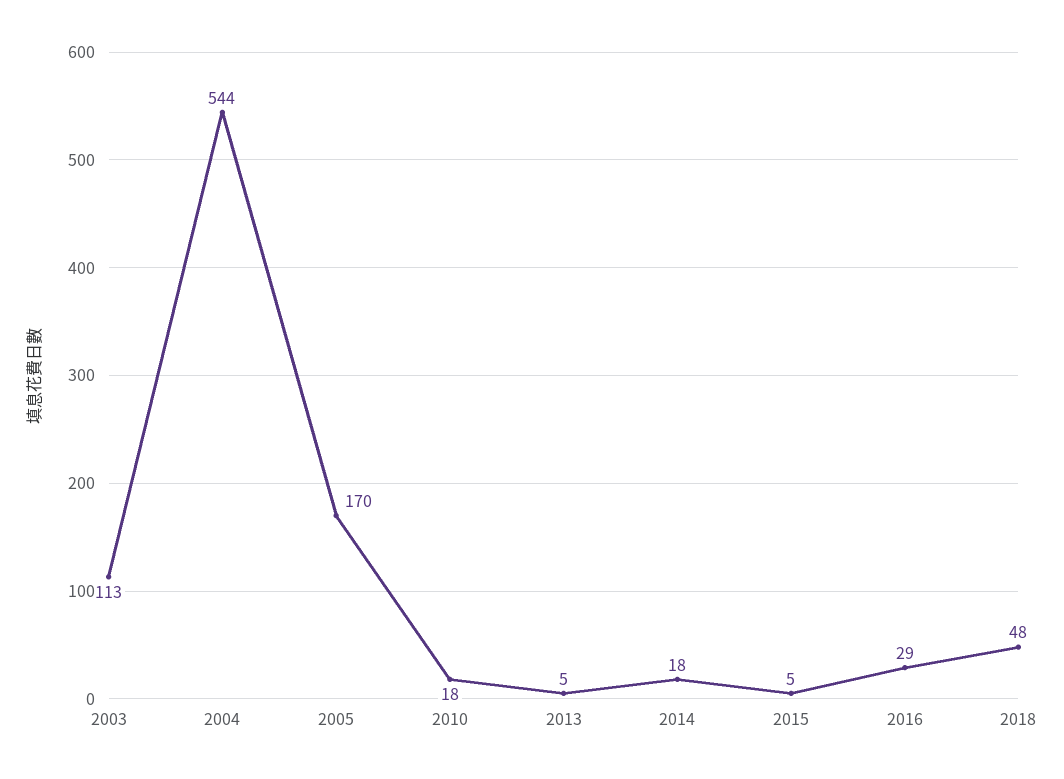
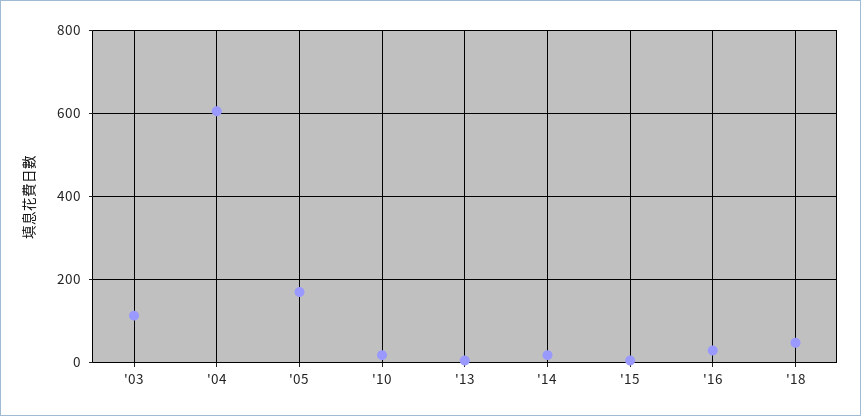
2004: 544 -> 600

